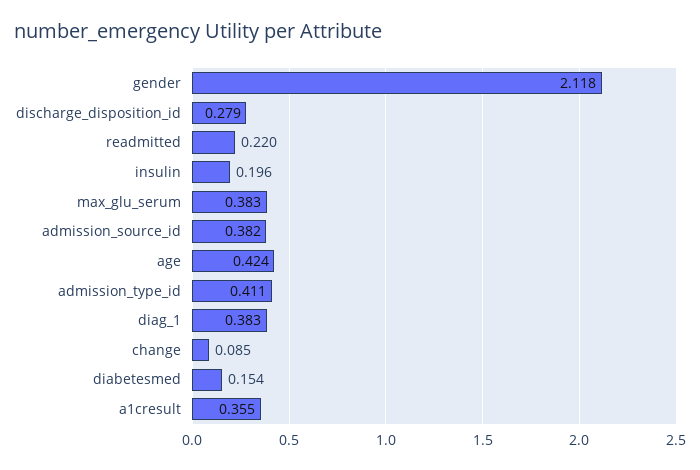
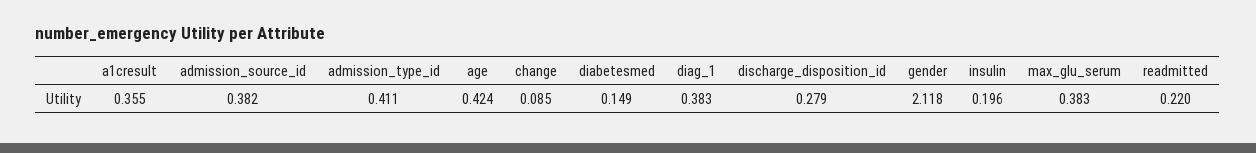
diabetesmed: 0.154 -> 0.149

